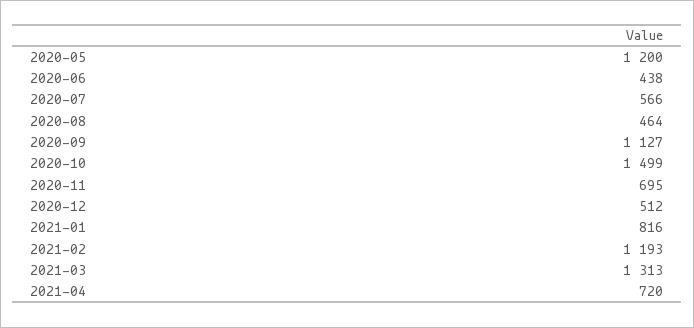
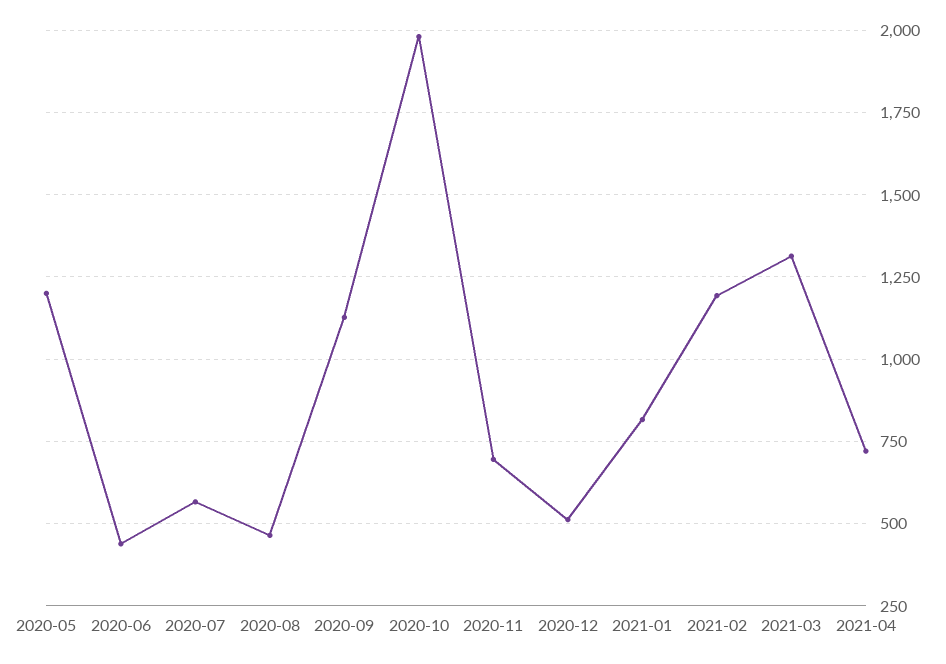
2020-10: 1499 -> 1975

